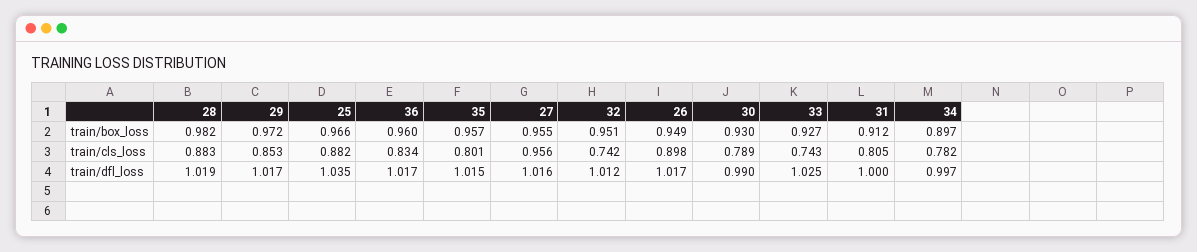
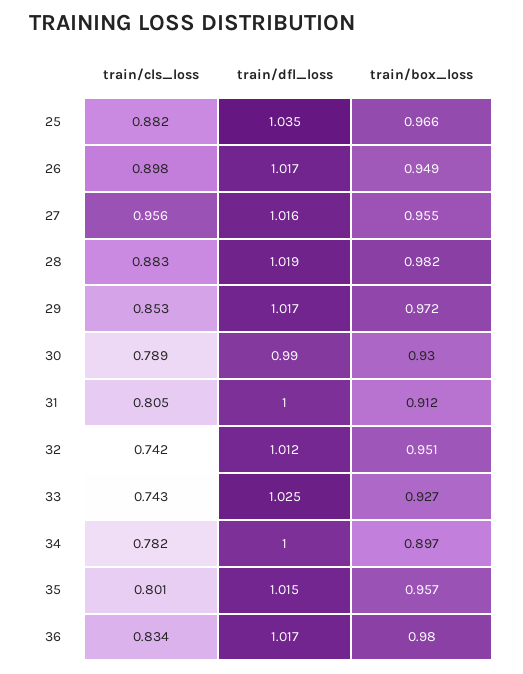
36, train/box_loss: 0.96 -> 0.98
34, train/dfl_loss: 0.997 -> 1

